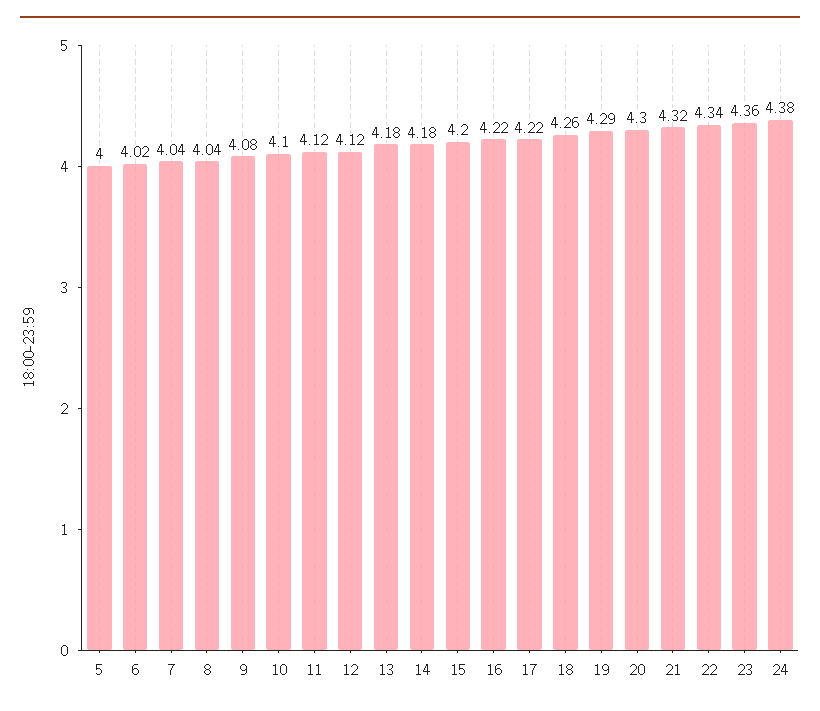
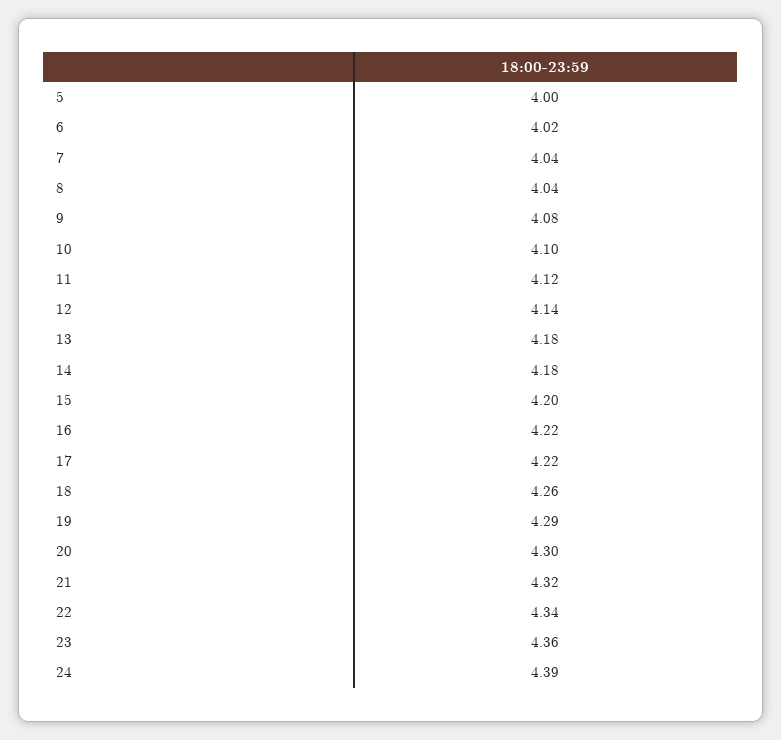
12: 4.12 -> 4.14
24: 4.38 -> 4.39

